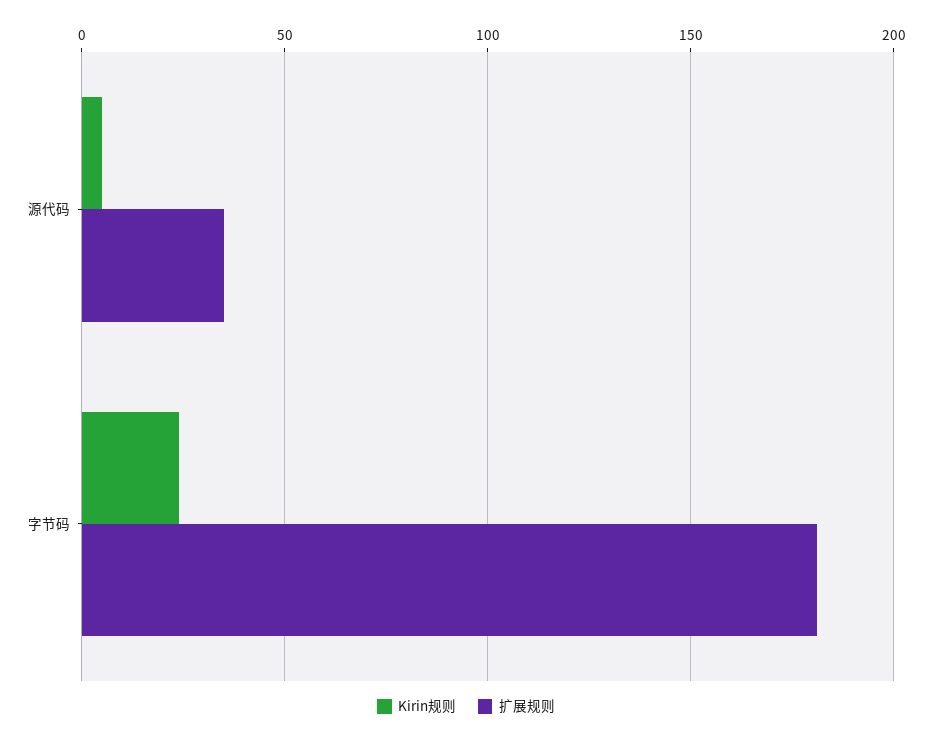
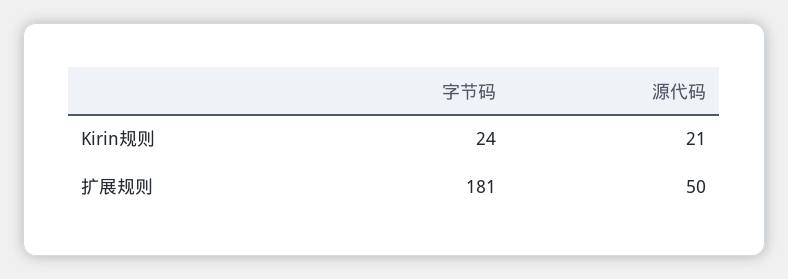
Kirin规则, 源代码: 5 -> 21
扩展规则, 源代码: 35 -> 50

